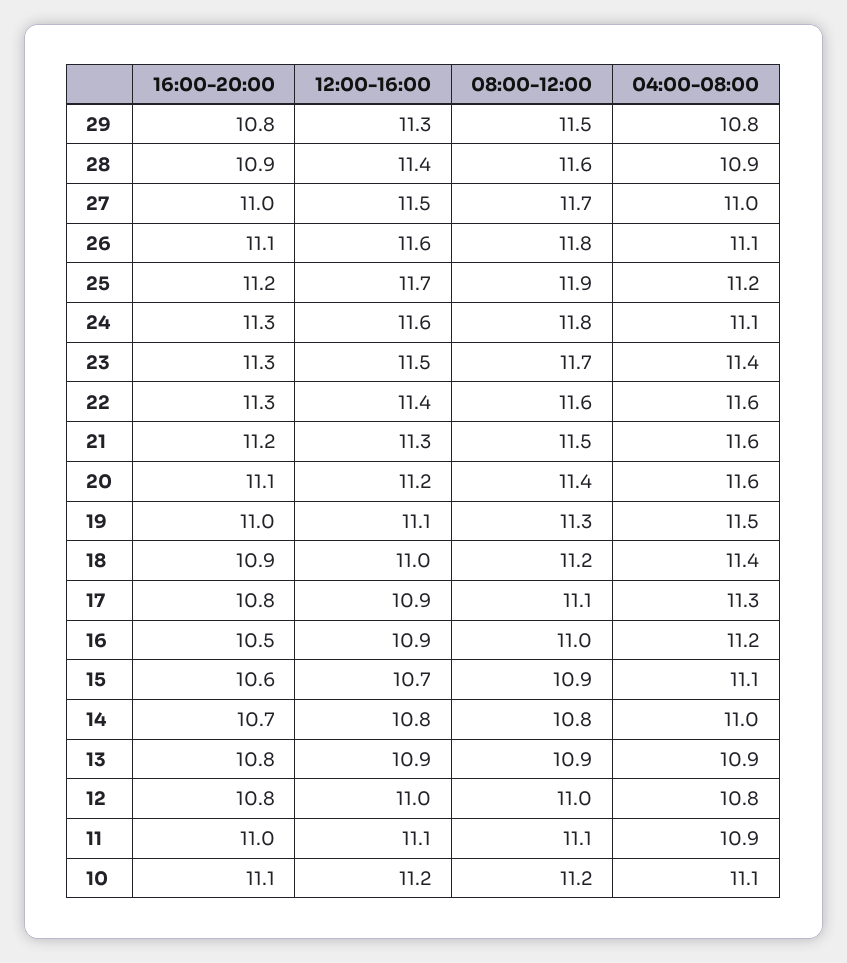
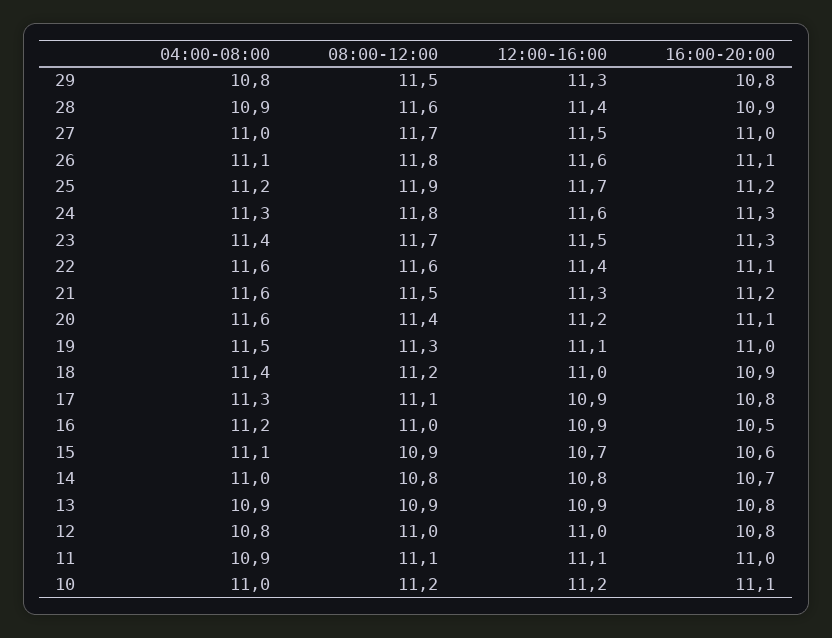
04:00-08:00, 24: 11.1 -> 11.3
16:00-20:00, 22: 11.3 -> 11.1
04:00-08:00, 10: 11.1 -> 11

